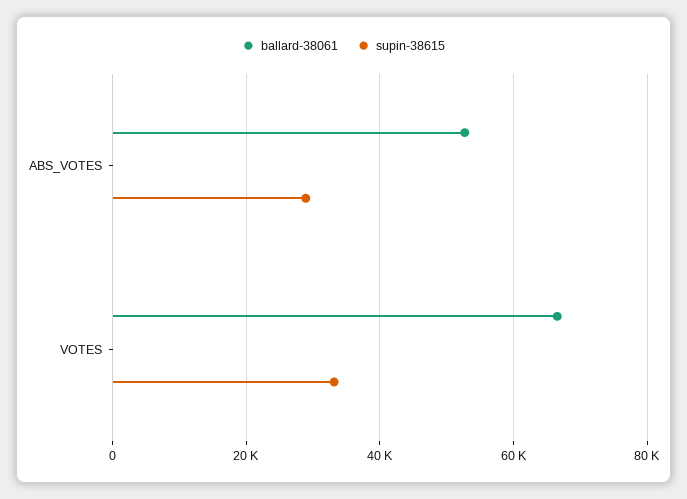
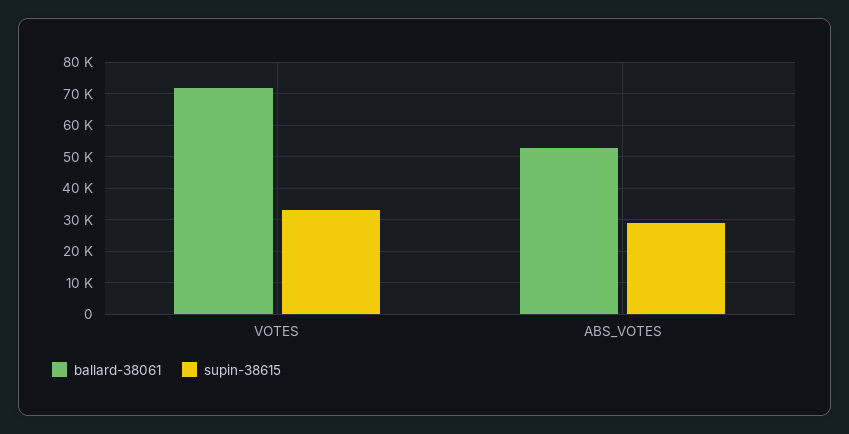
ballard-38061, VOTES: 66000 -> 72000

